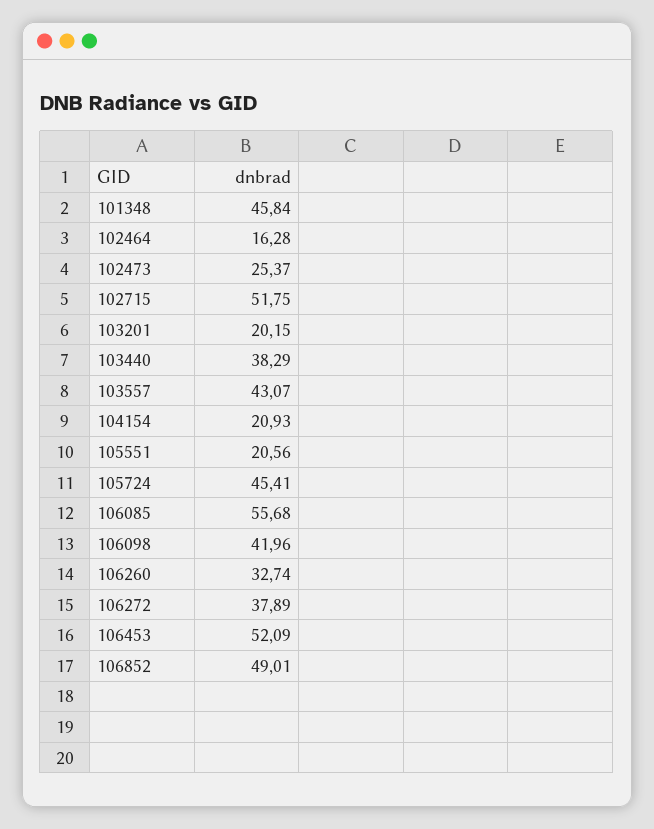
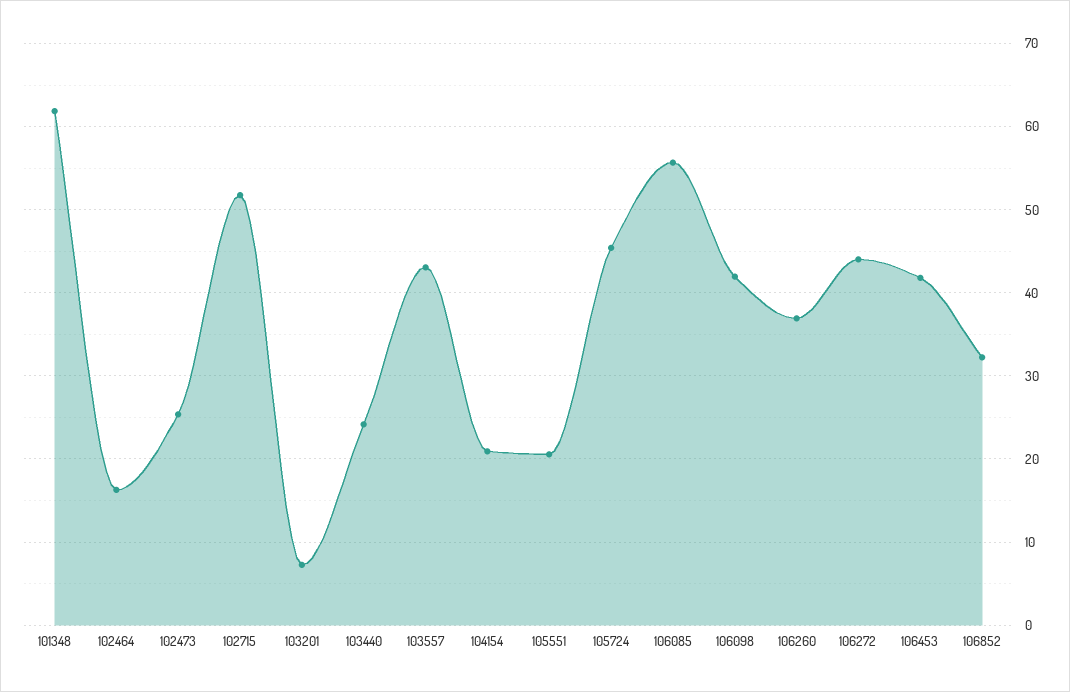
101348: 45.84 -> 62
103201: 20.15 -> 7
103440: 38.29 -> 24
106260: 32.74 -> 37
106272: 37.89 -> 44
106453: 52.09 -> 42
106852: 49.01 -> 32

